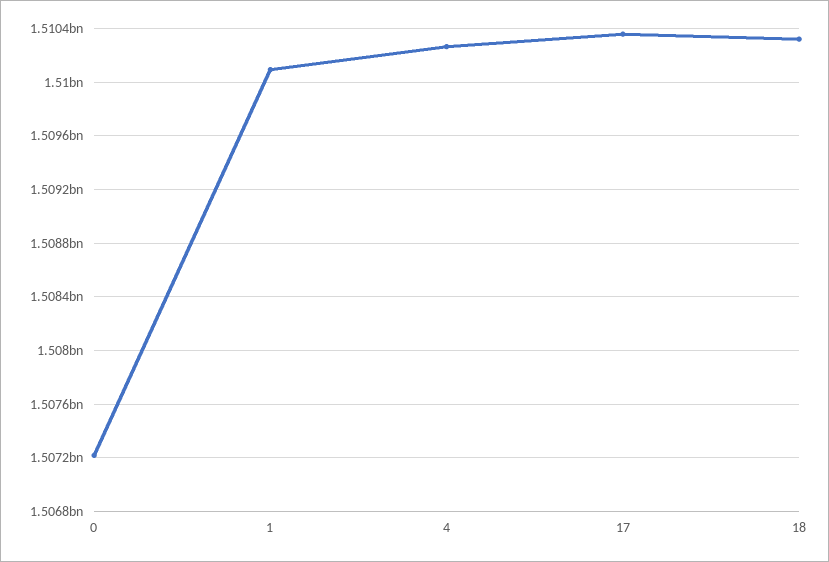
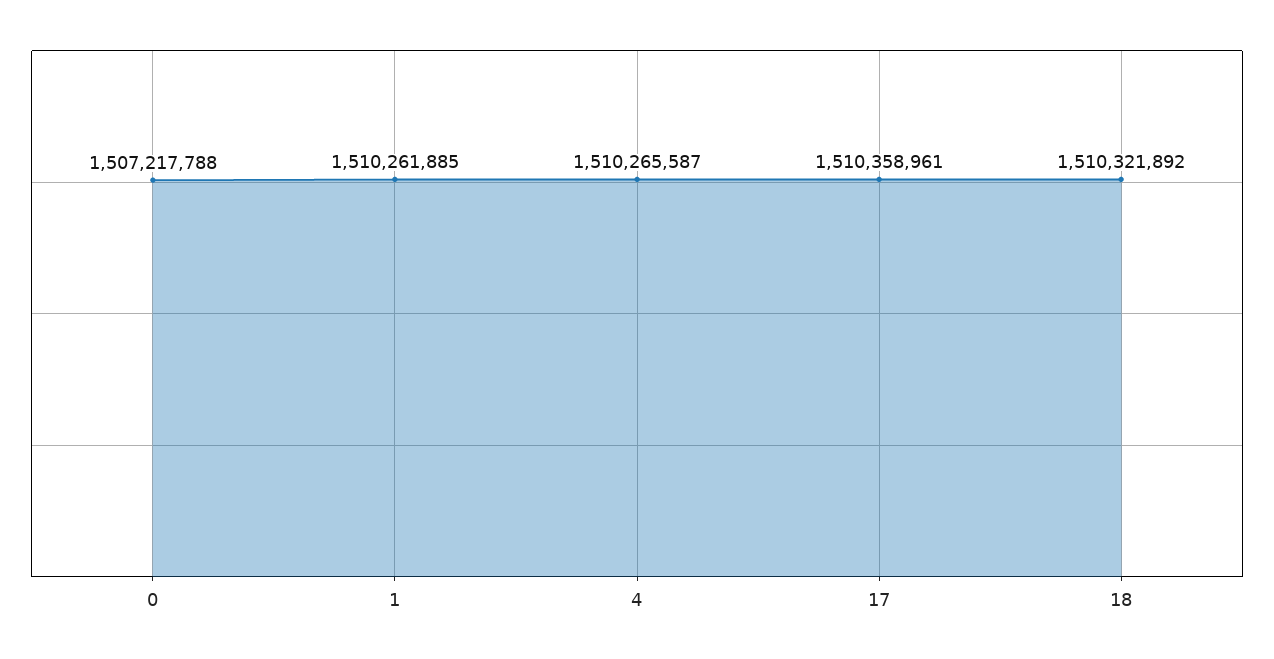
1: 1510100000 -> 1510261885

